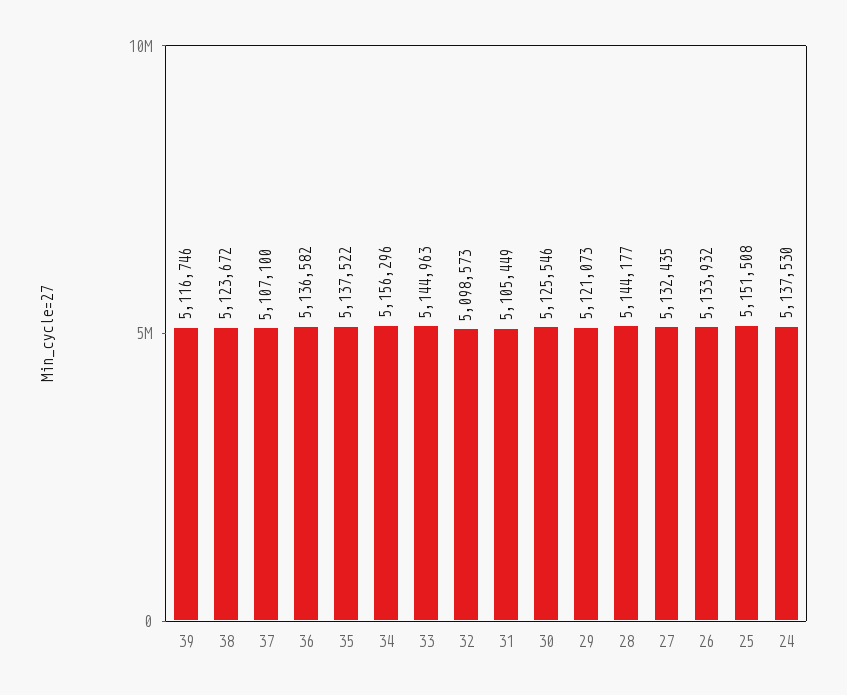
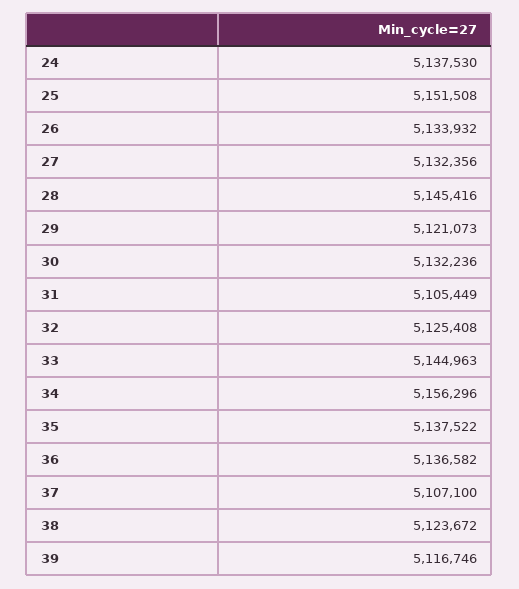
32: 5098573 -> 5125408
30: 5125546 -> 5132236
28: 5144177 -> 5145416
27: 5132435 -> 5132356

